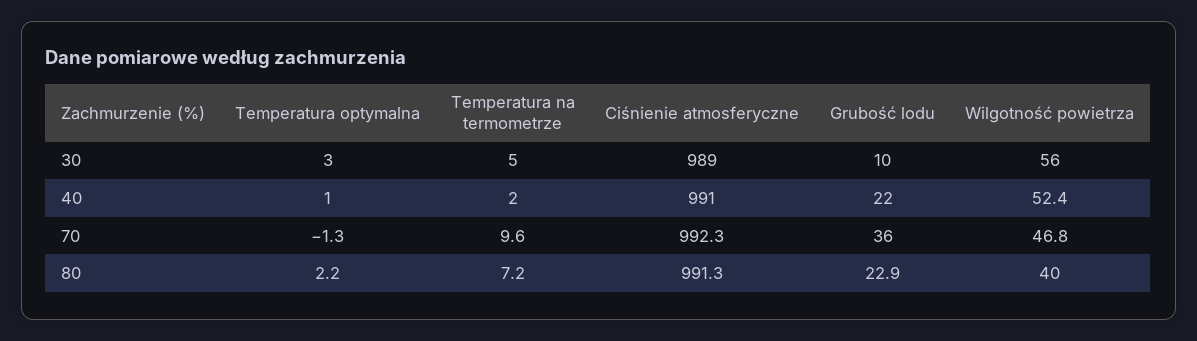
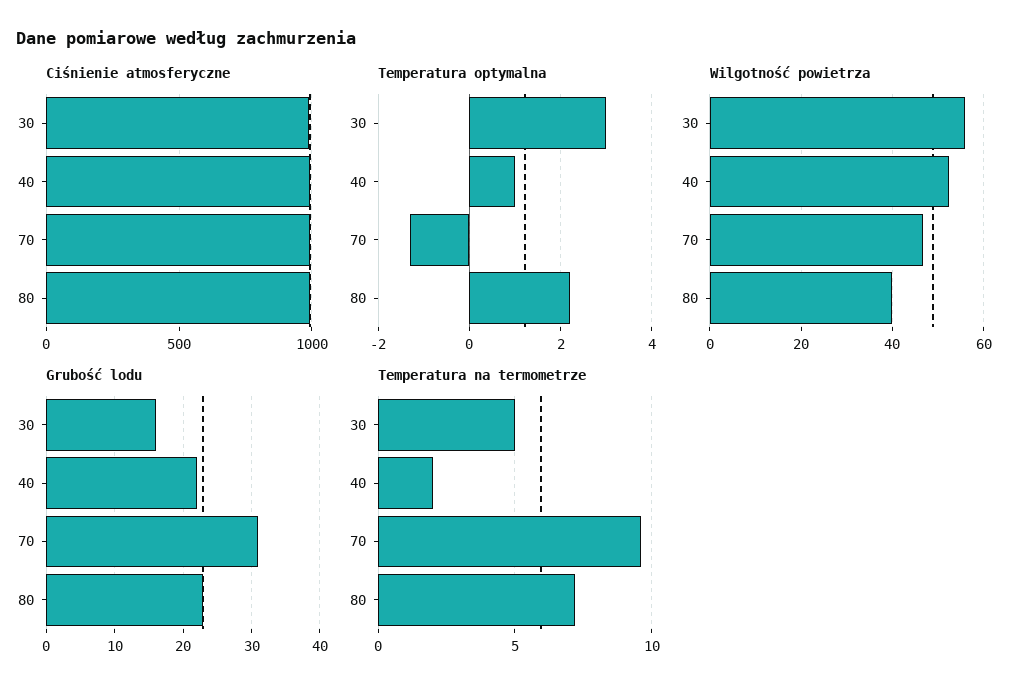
Grubość lodu, 30: 10 -> 16
Grubość lodu, 70: 36 -> 31

